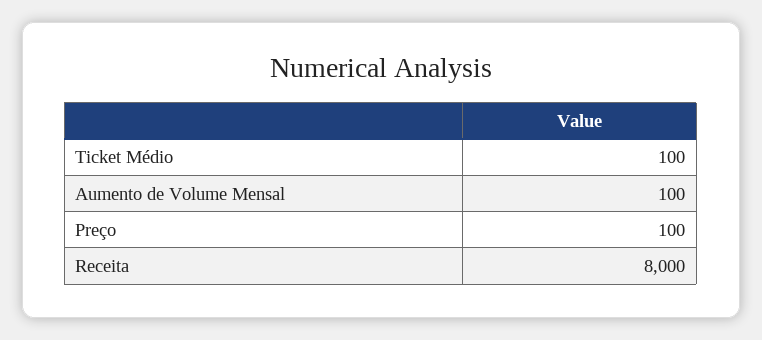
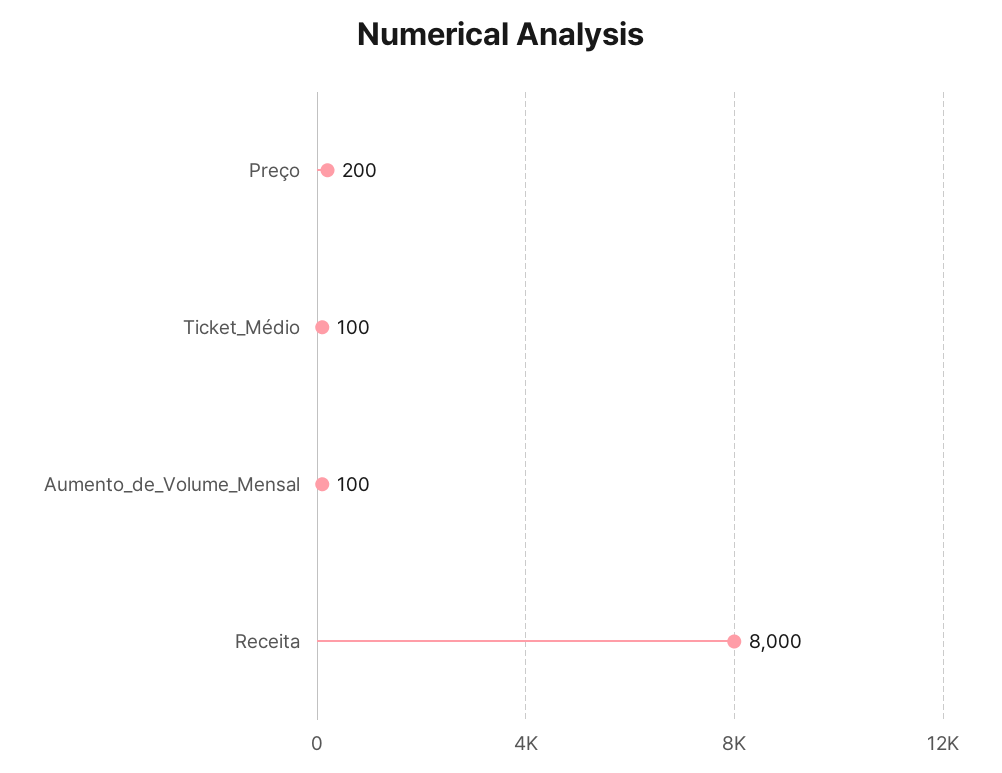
Preço: 100 -> 200

